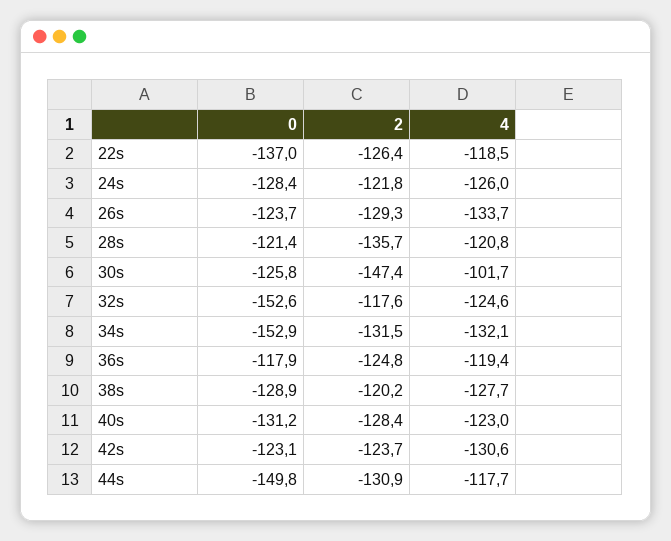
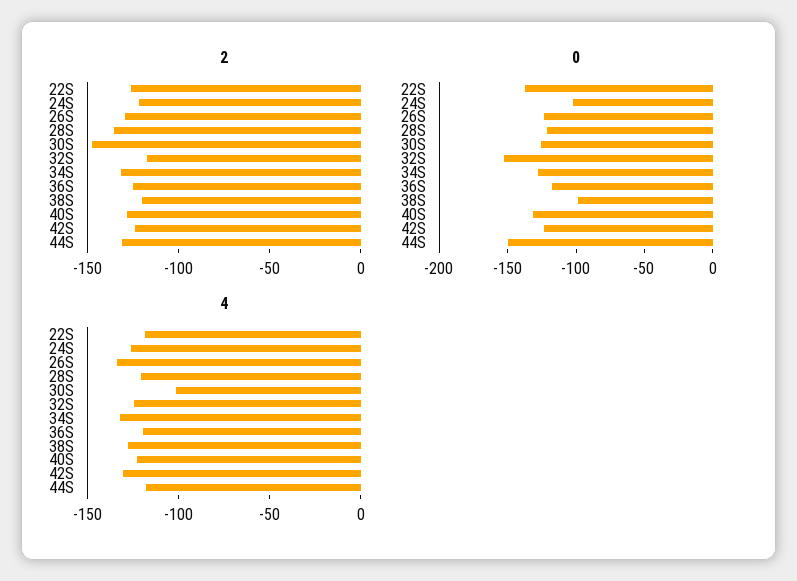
0, 24s: -128.4 -> -100
0, 34s: -152.9 -> -130
0, 38s: -128.9 -> -100

